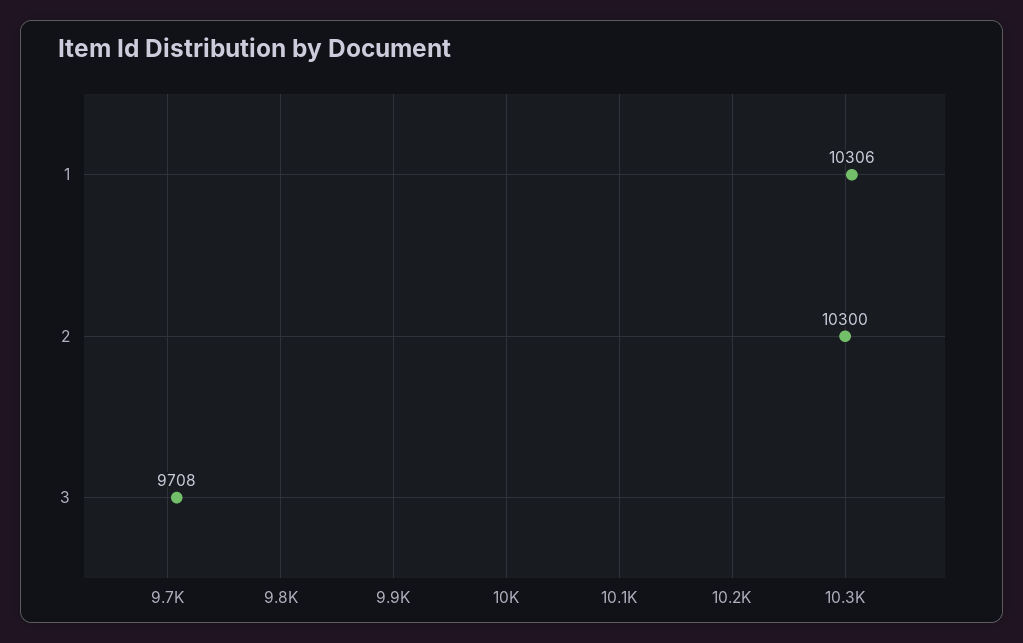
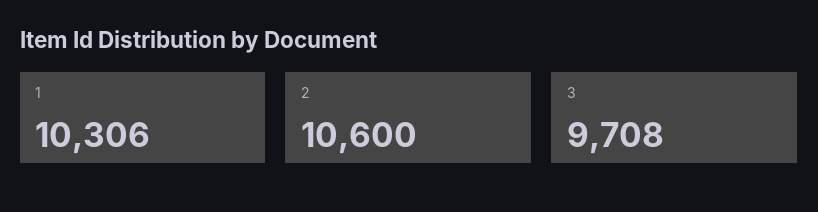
2: 10300 -> 10600

